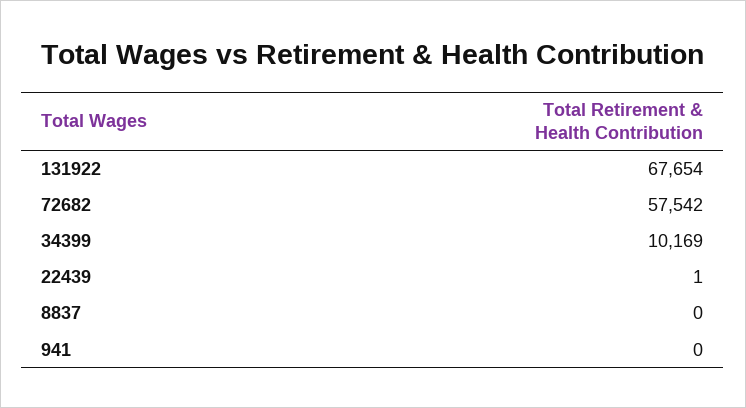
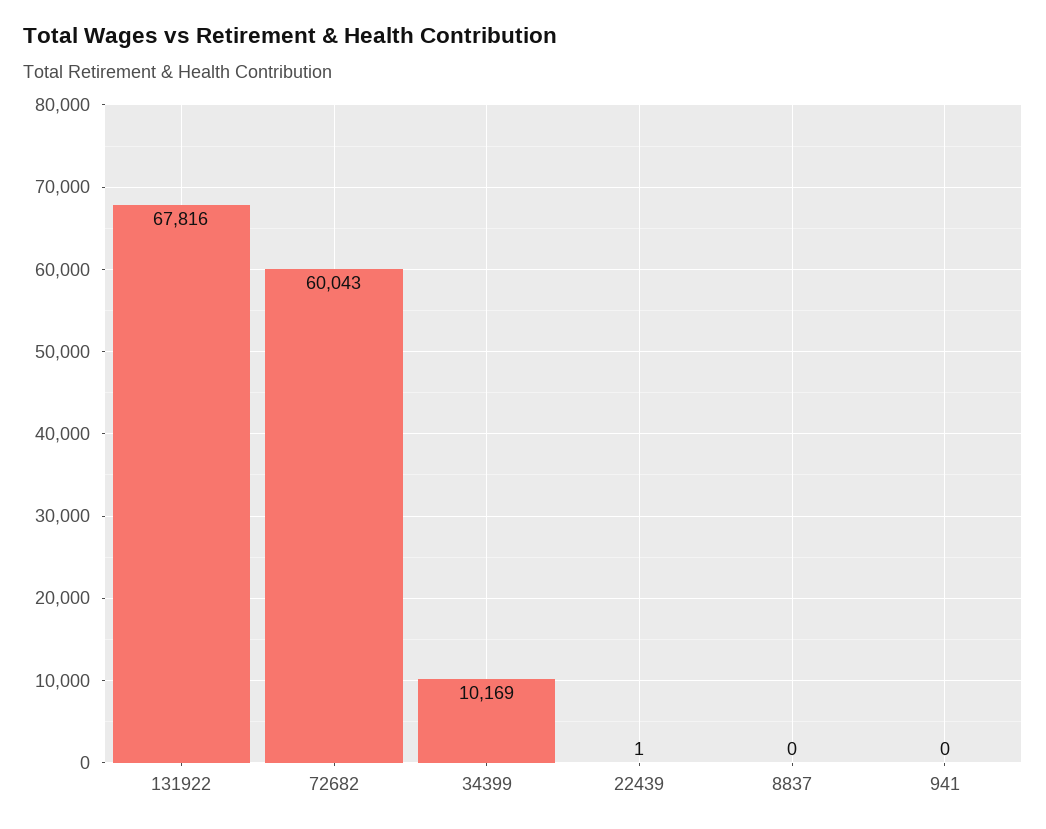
131922: 67654 -> 67816
72682: 57542 -> 60043

